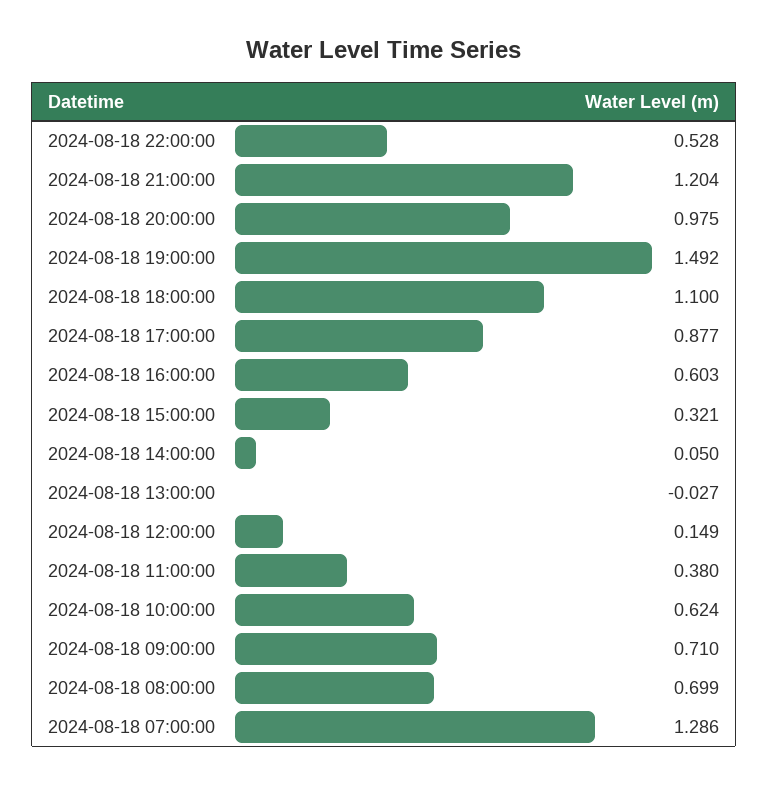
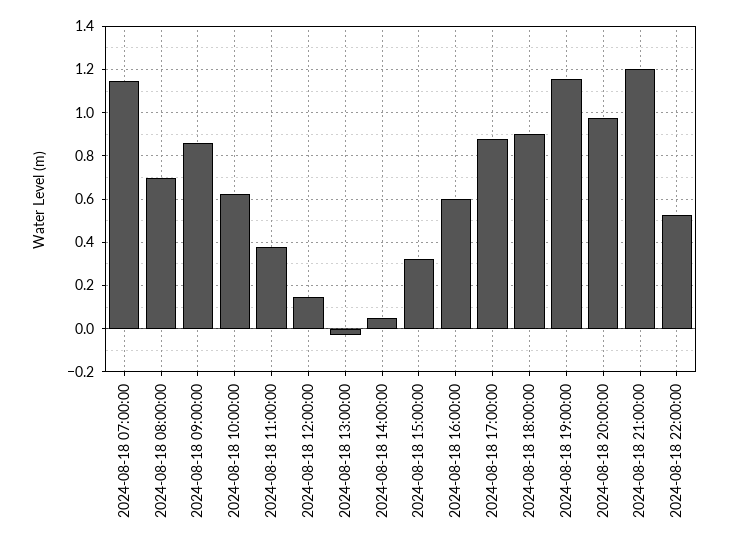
2024-08-18 19:00:00: 1.492 -> 1.15
2024-08-18 18:00:00: 1.1 -> 0.9
2024-08-18 09:00:00: 0.71 -> 0.85
2024-08-18 07:00:00: 1.286 -> 1.15

